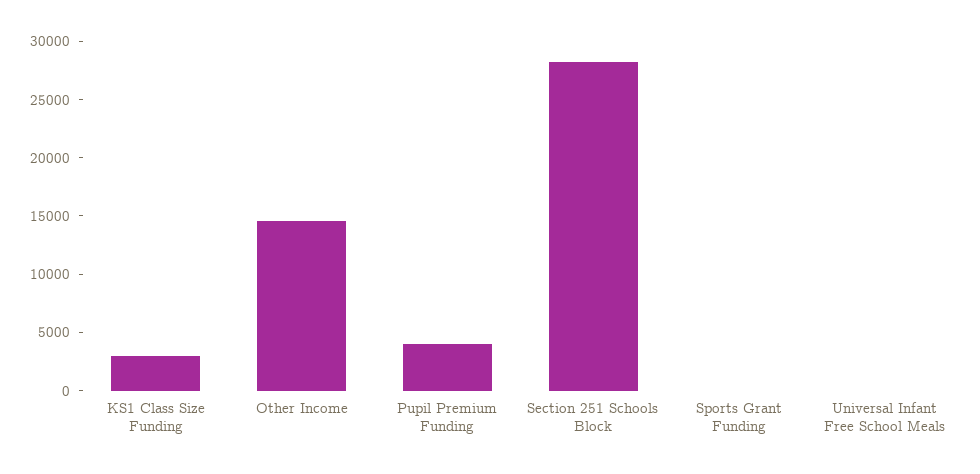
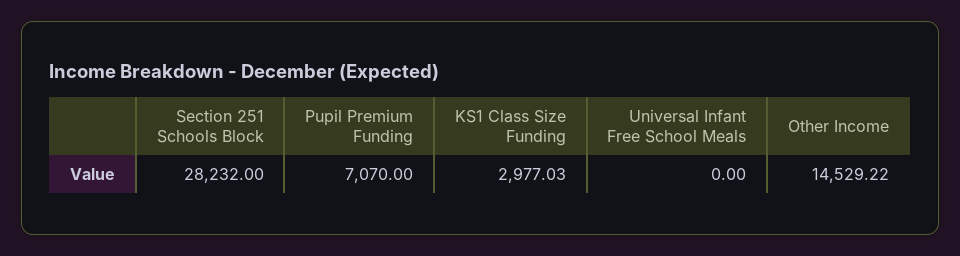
Pupil Premium Funding: 4000 -> 7070
Sports Grant Funding: 0 -> none

